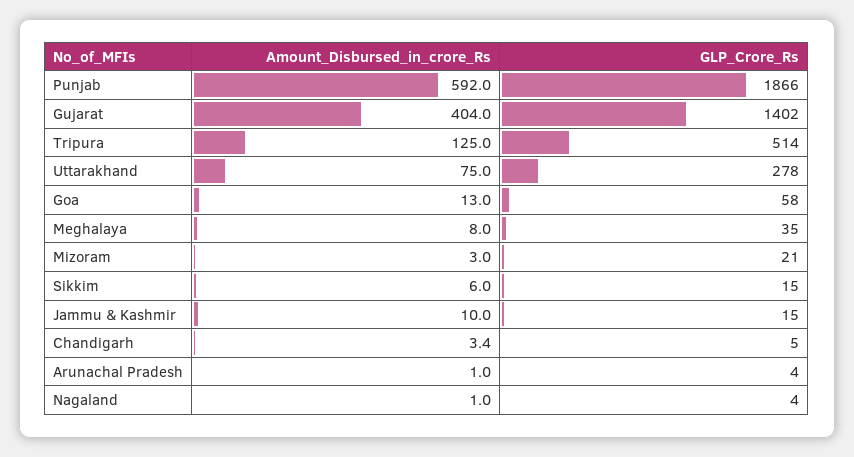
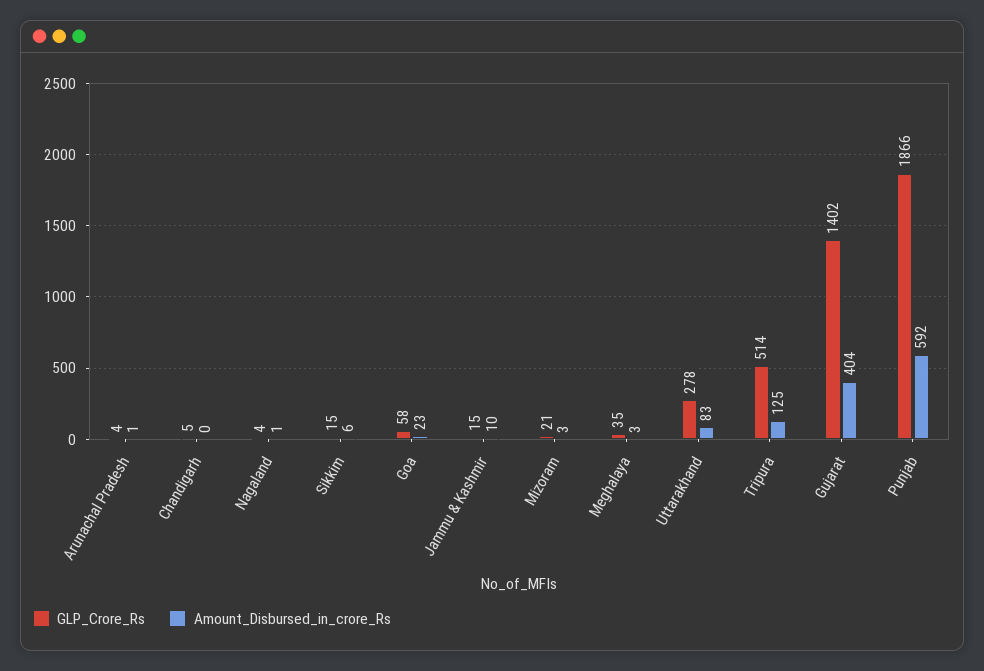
Amount_Disbursed_in_crore_Rs, Uttarakhand: 75 -> 83
Amount_Disbursed_in_crore_Rs, Goa: 13 -> 23
Amount_Disbursed_in_crore_Rs, Meghalaya: 8 -> 3
Amount_Disbursed_in_crore_Rs, Chandigarh: 3.4 -> 0

